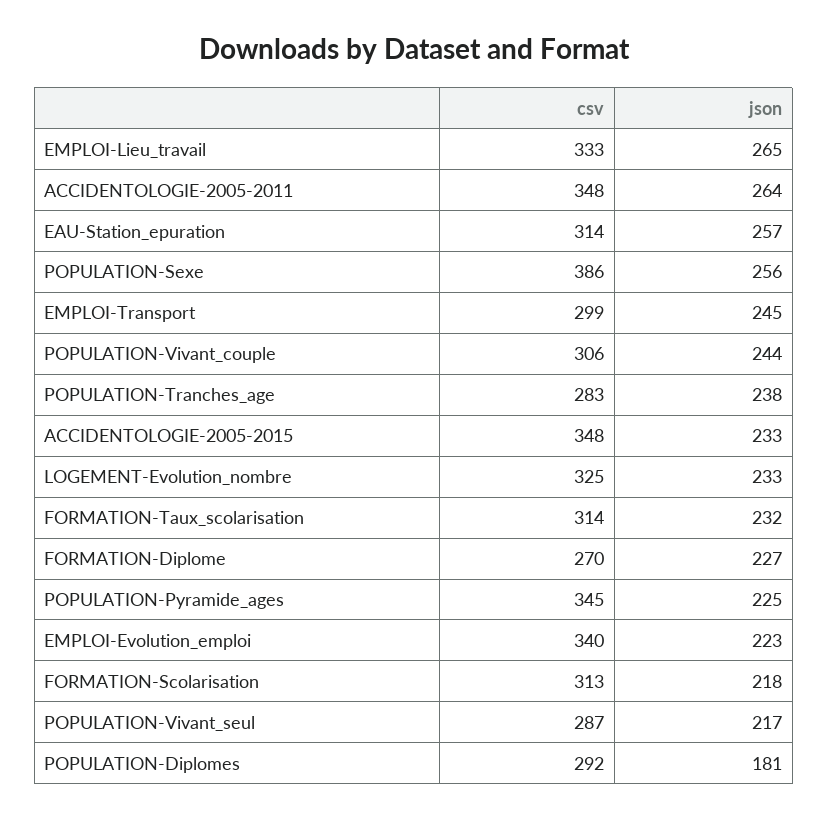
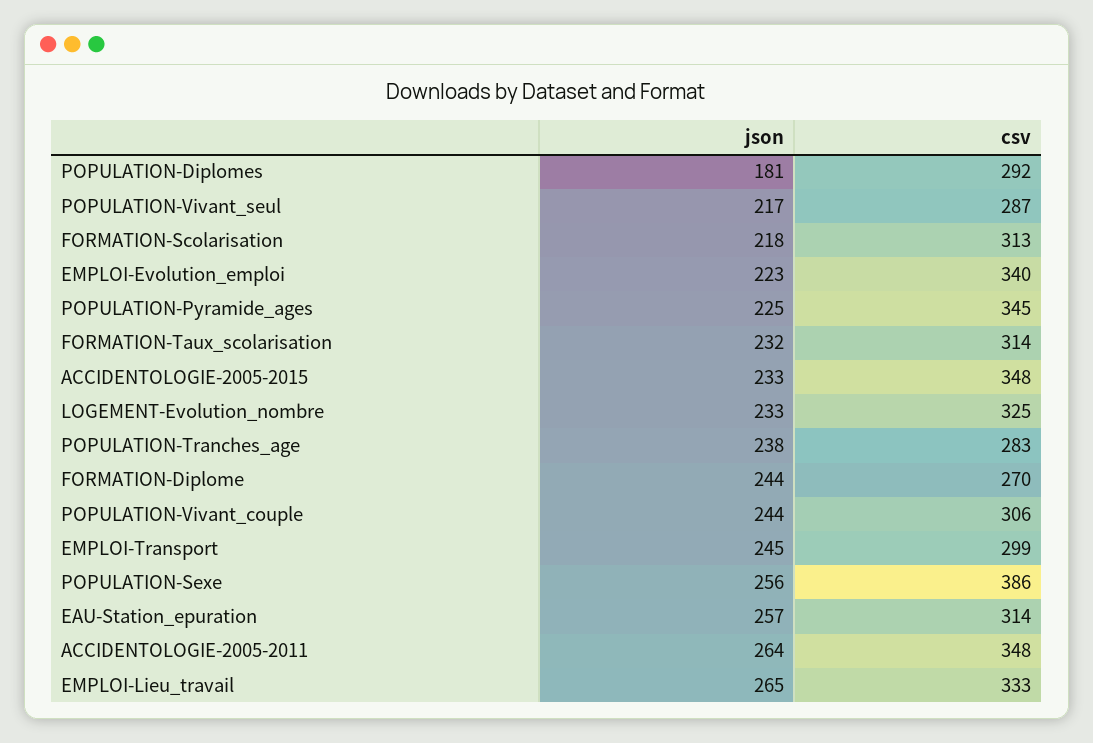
json, FORMATION-Diplome: 227 -> 244

